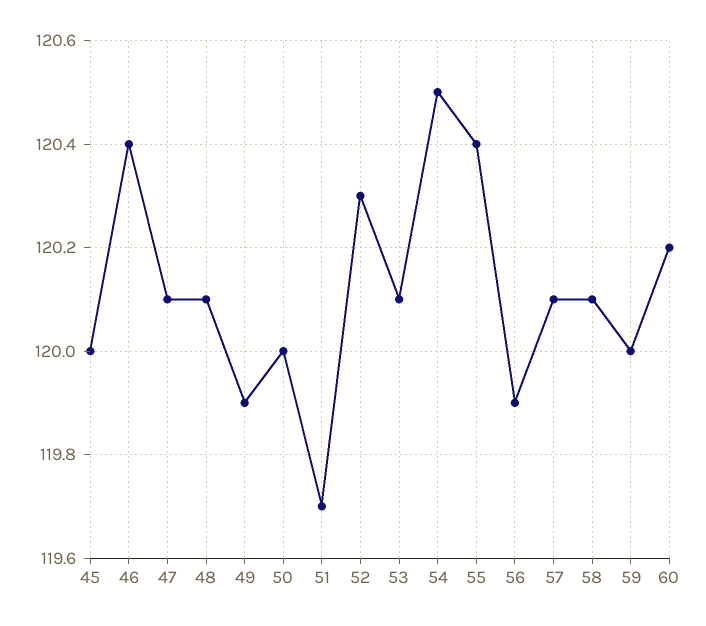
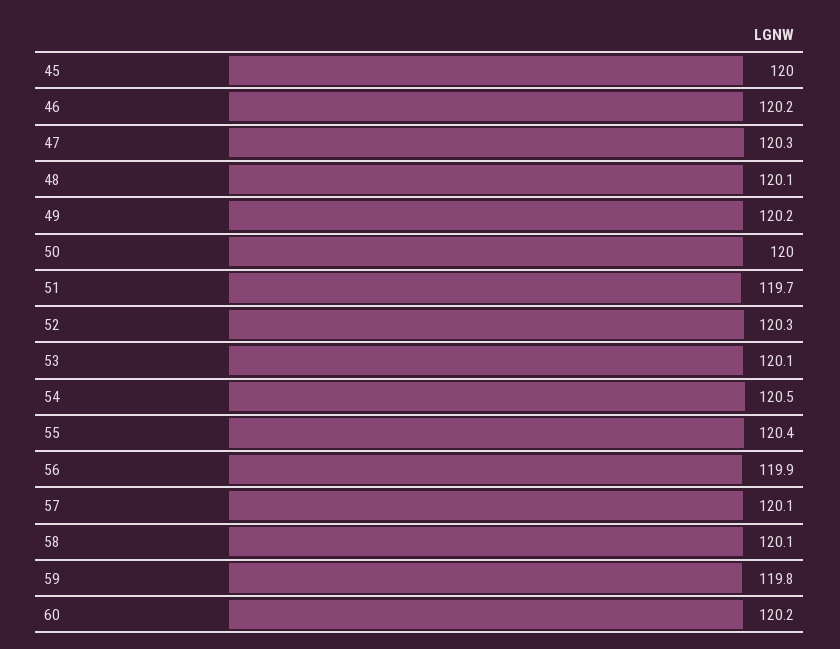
46: 120.4 -> 120.2
47: 120.1 -> 120.3
49: 119.9 -> 120.2
59: 120 -> 119.8

